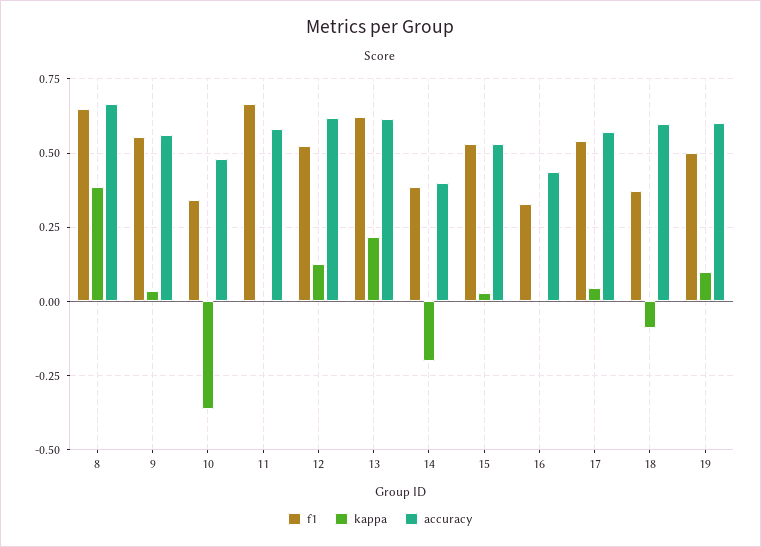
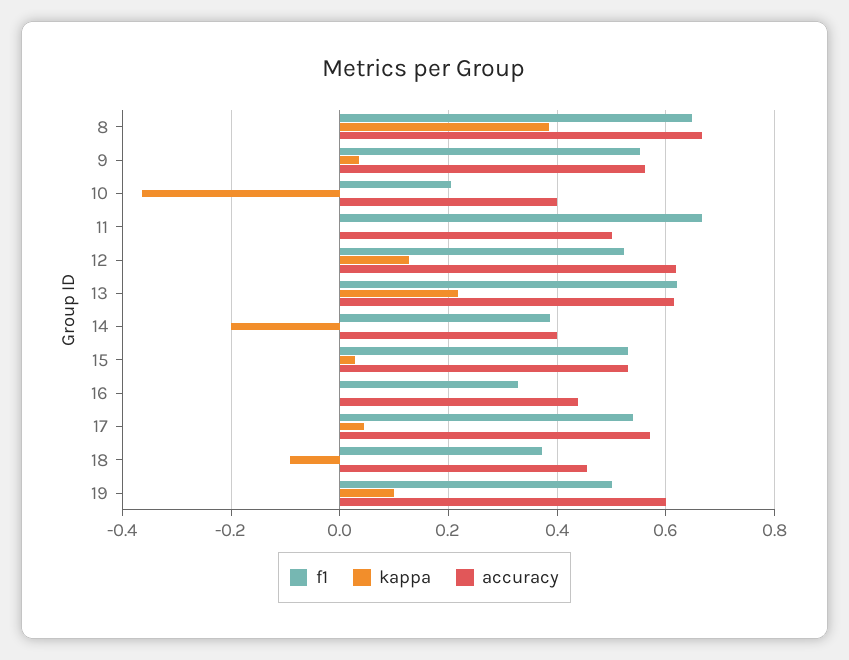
f1, 10: 0.35 -> 0.2
accuracy, 10: 0.475 -> 0.4
accuracy, 11: 0.575 -> 0.5
accuracy, 18: 0.6 -> 0.46

